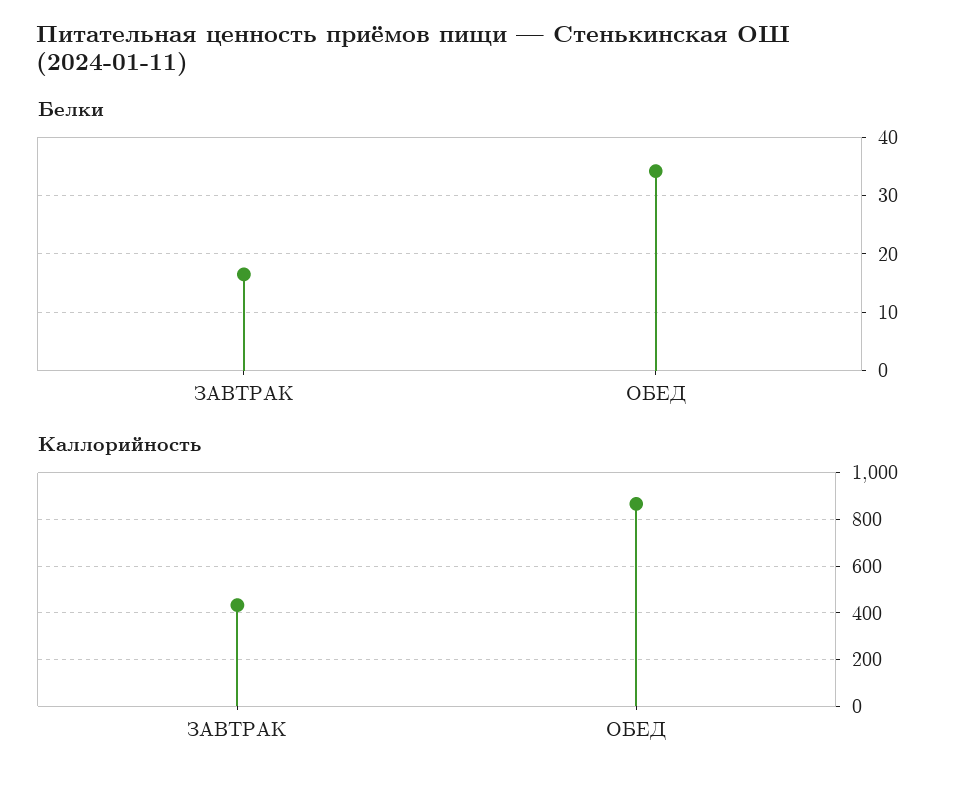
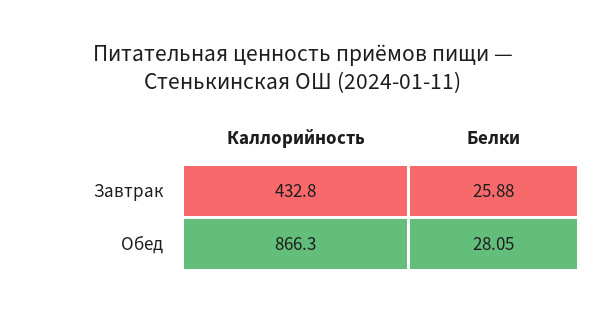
Белки, ЗАВТРАК: 16 -> 25.88
Белки, ОБЕД: 34 -> 28.05

